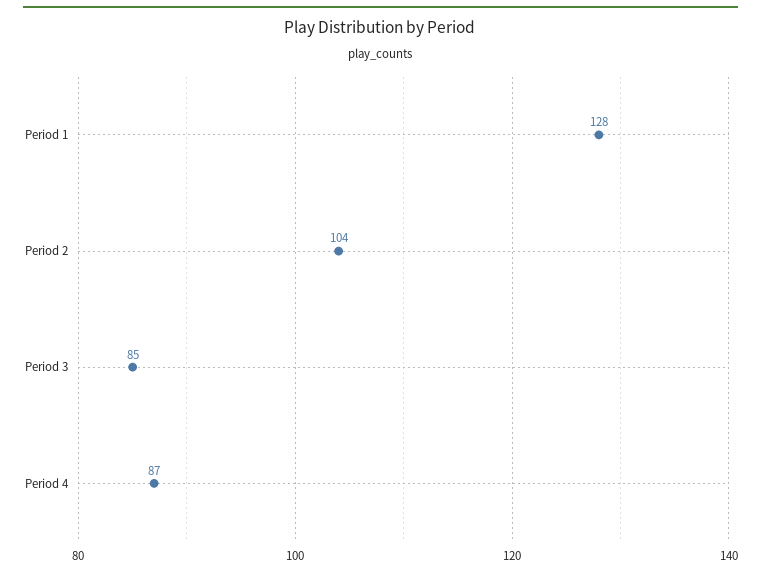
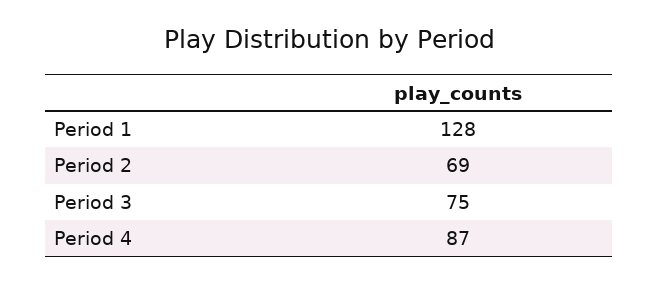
Period 2: 104 -> 69
Period 3: 85 -> 75

